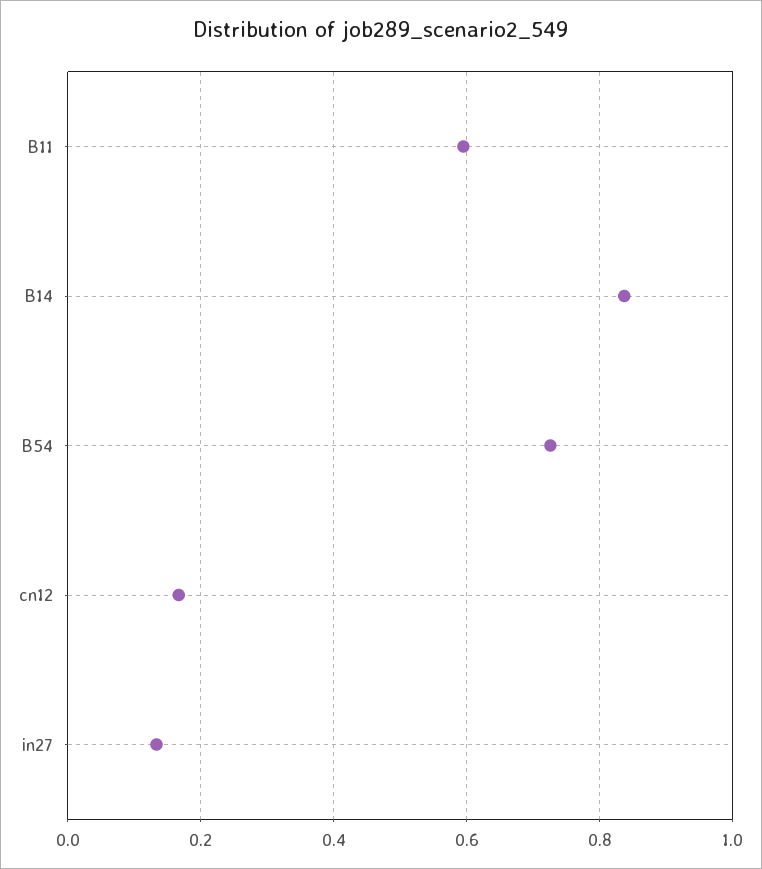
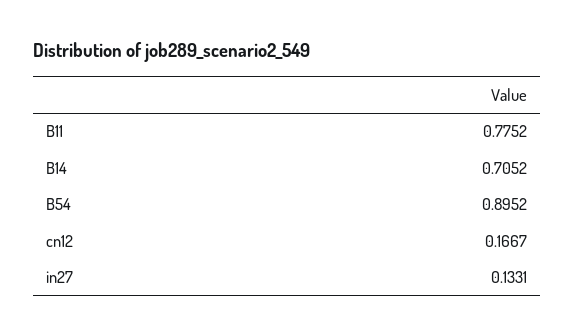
B11: 0.6 -> 0.7752
B14: 0.84 -> 0.7052
B54: 0.72 -> 0.8952

